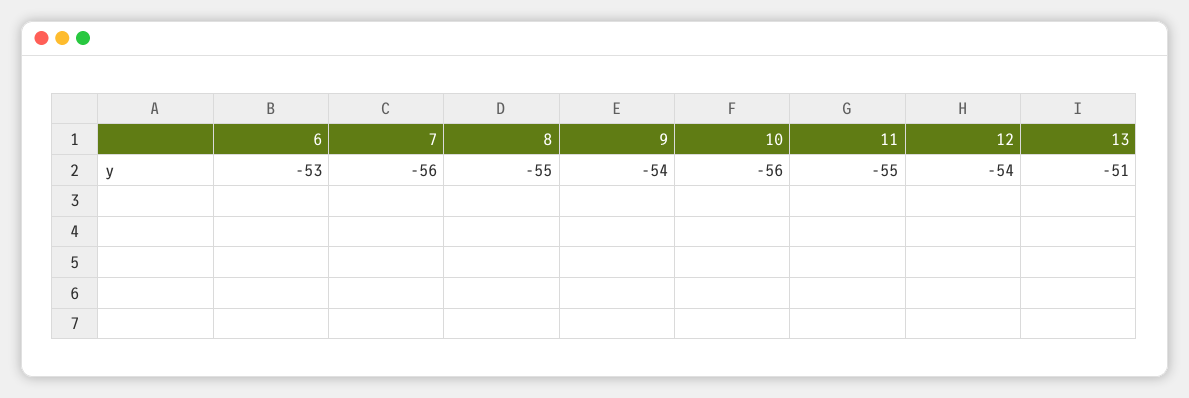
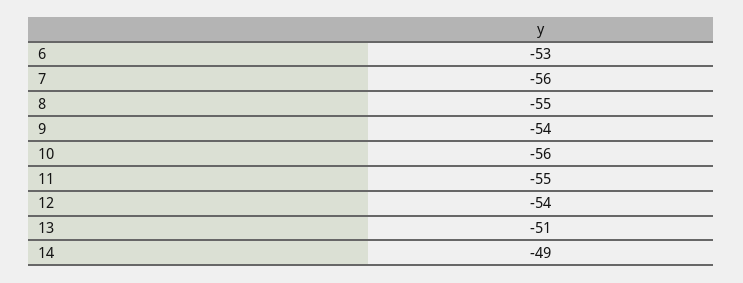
14: none -> -49

